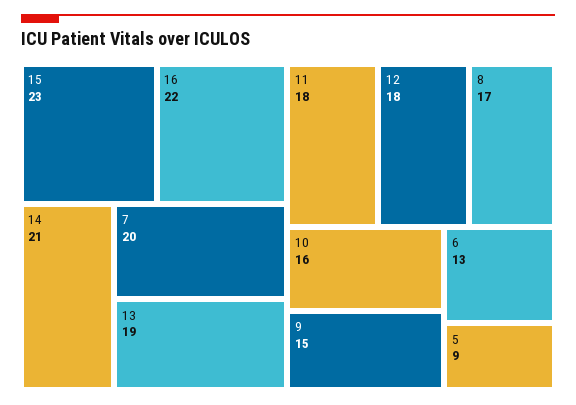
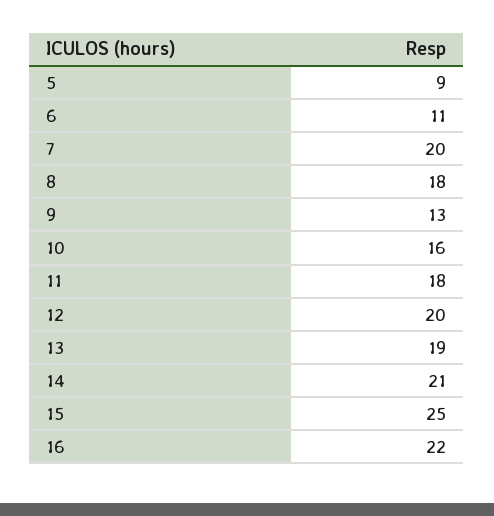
15: 23 -> 25
12: 18 -> 20
8: 17 -> 18
9: 15 -> 13
6: 13 -> 11

